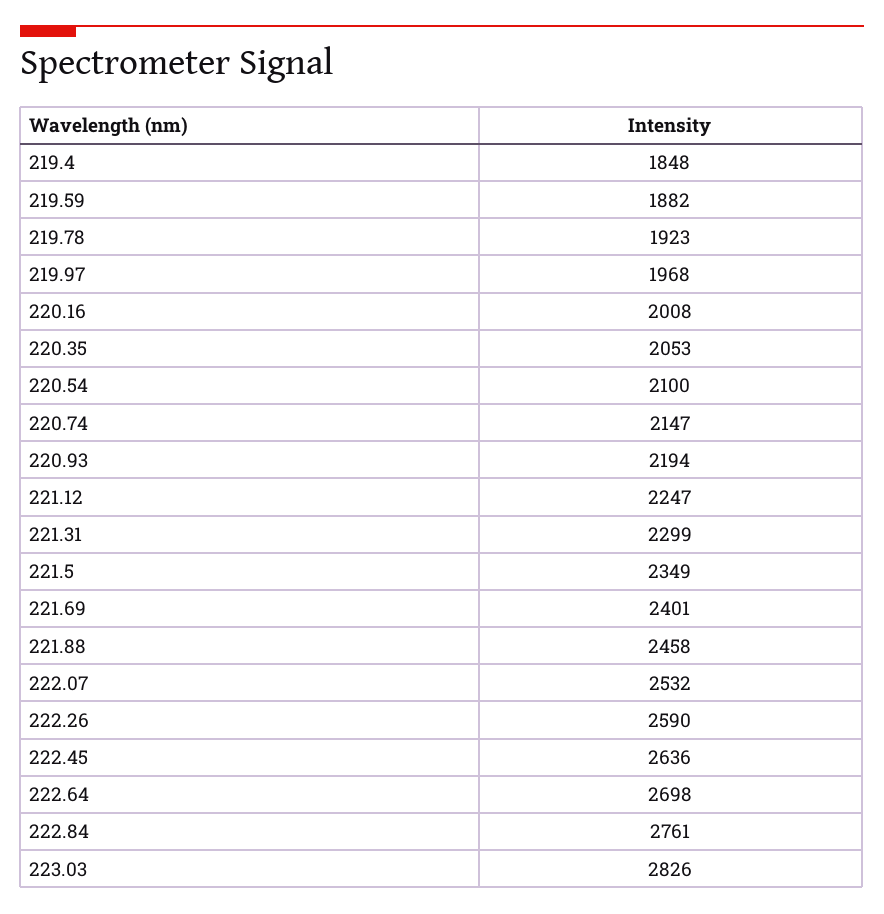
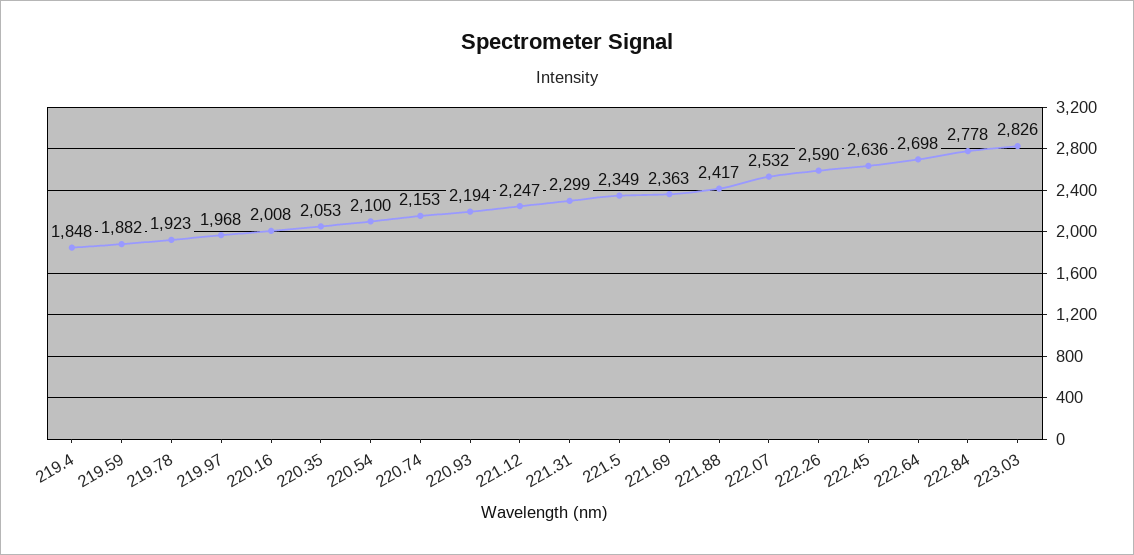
220.74: 2147 -> 2153
221.69: 2401 -> 2363
221.88: 2458 -> 2417
222.84: 2761 -> 2778

